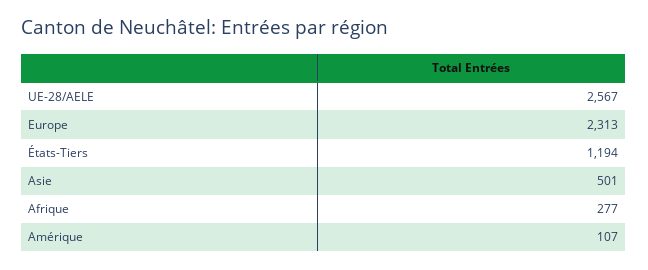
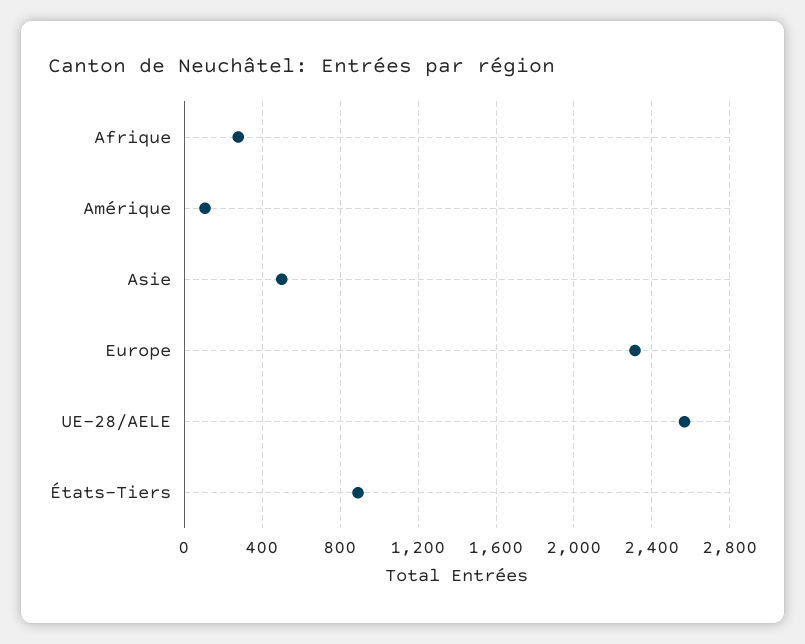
États-Tiers: 1194 -> 900

